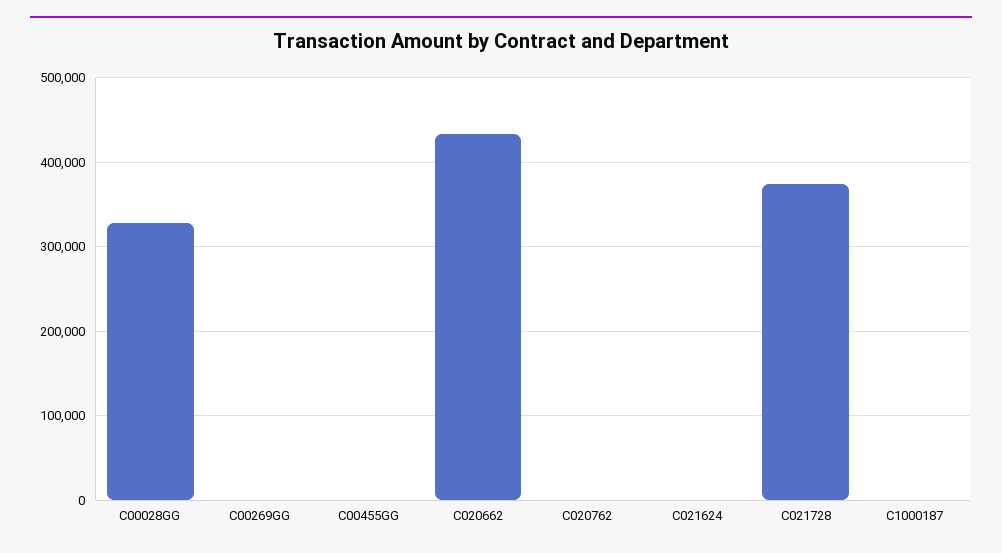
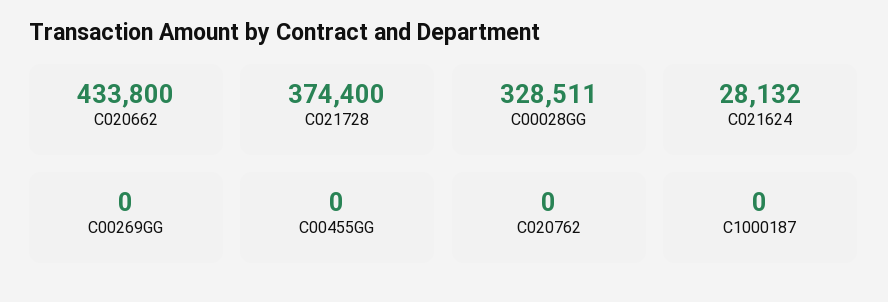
C021624: 0 -> 28132

